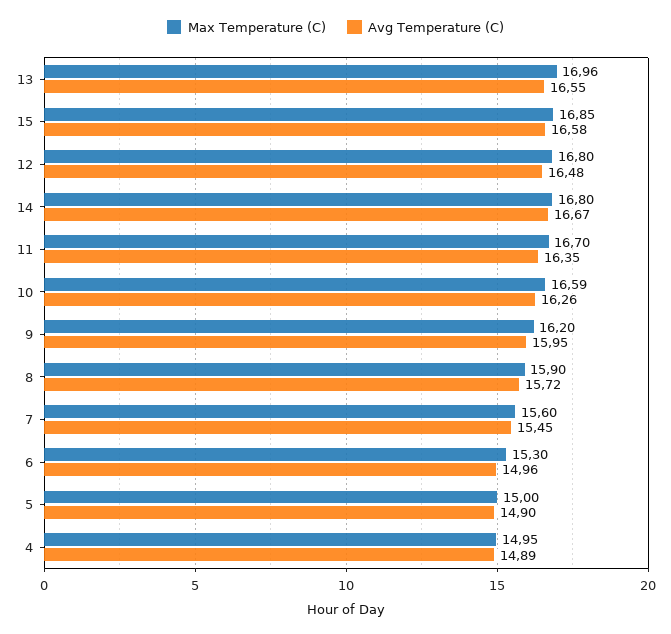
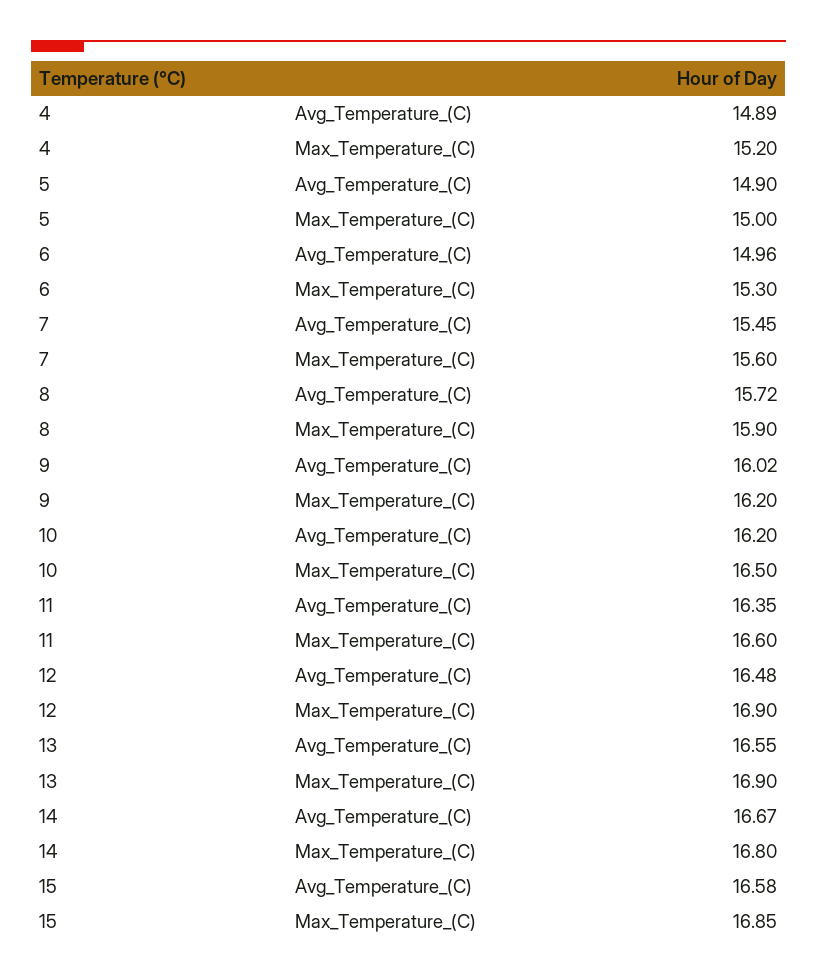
Max Temperature (C), 13: 16.96 -> 16.9
Max Temperature (C), 12: 16.8 -> 16.9
Max Temperature (C), 11: 16.7 -> 16.6
Max Temperature (C), 10: 16.59 -> 16.5
Avg Temperature (C), 10: 16.26 -> 16.2
Avg Temperature (C), 9: 15.95 -> 16.02
Max Temperature (C), 4: 14.95 -> 15.2

